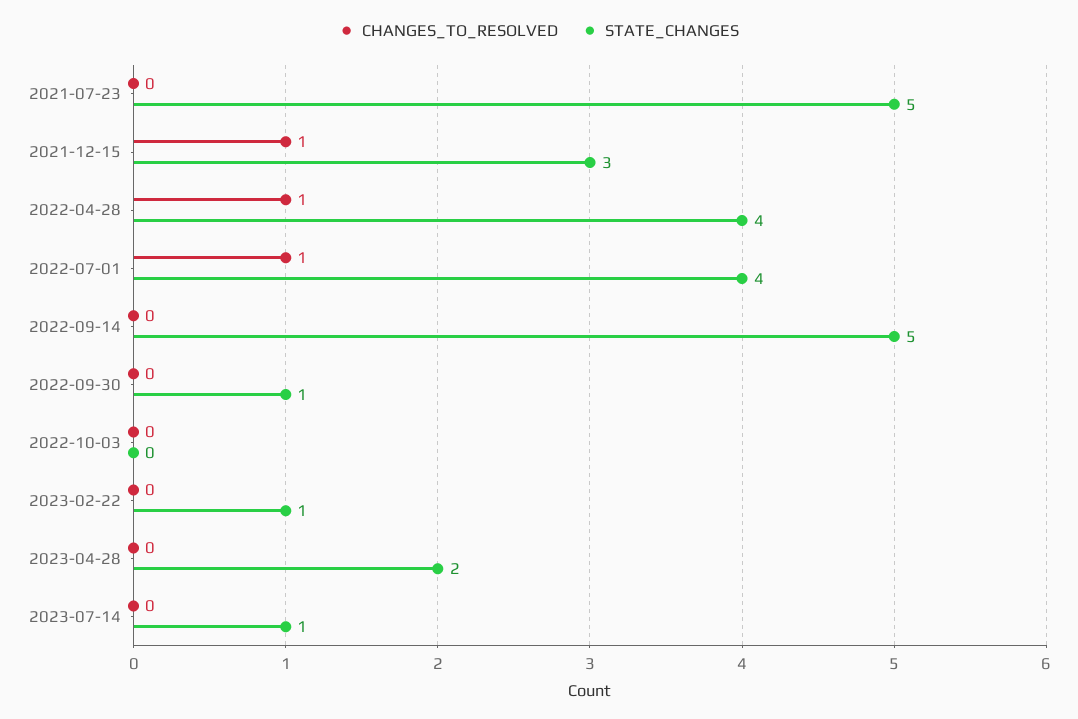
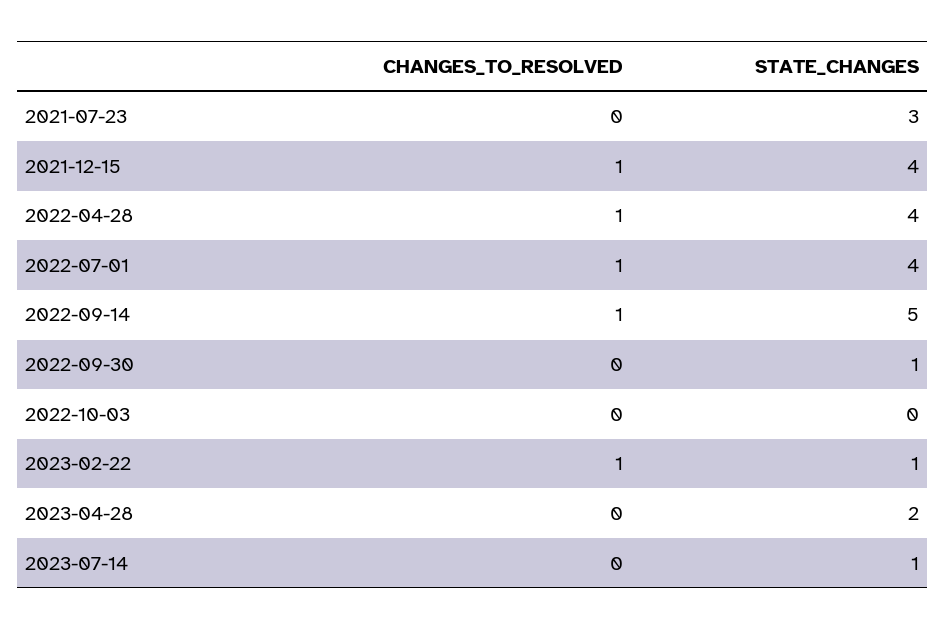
STATE_CHANGES, 2021-07-23: 5 -> 3
STATE_CHANGES, 2021-12-15: 3 -> 4
CHANGES_TO_RESOLVED, 2022-09-14: 0 -> 1
CHANGES_TO_RESOLVED, 2023-02-22: 0 -> 1

